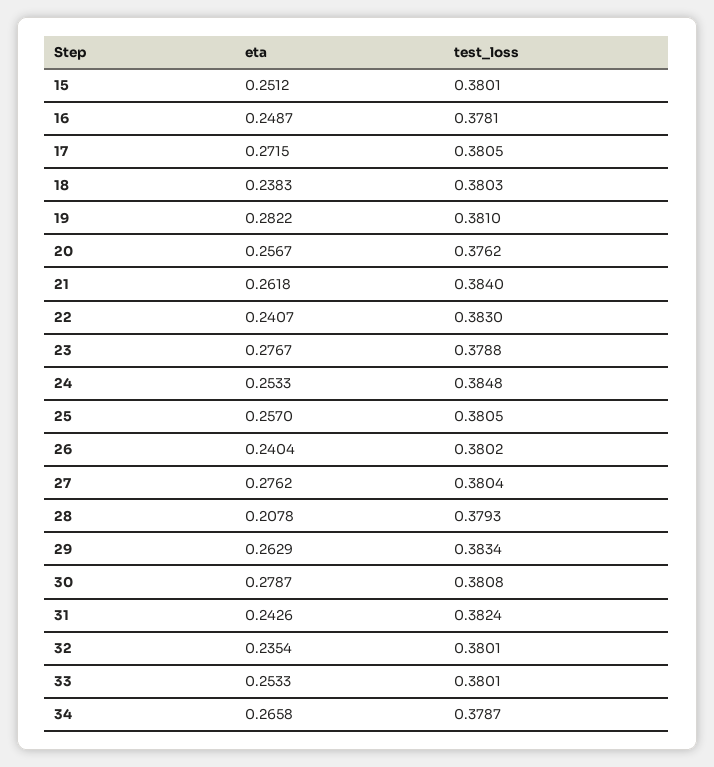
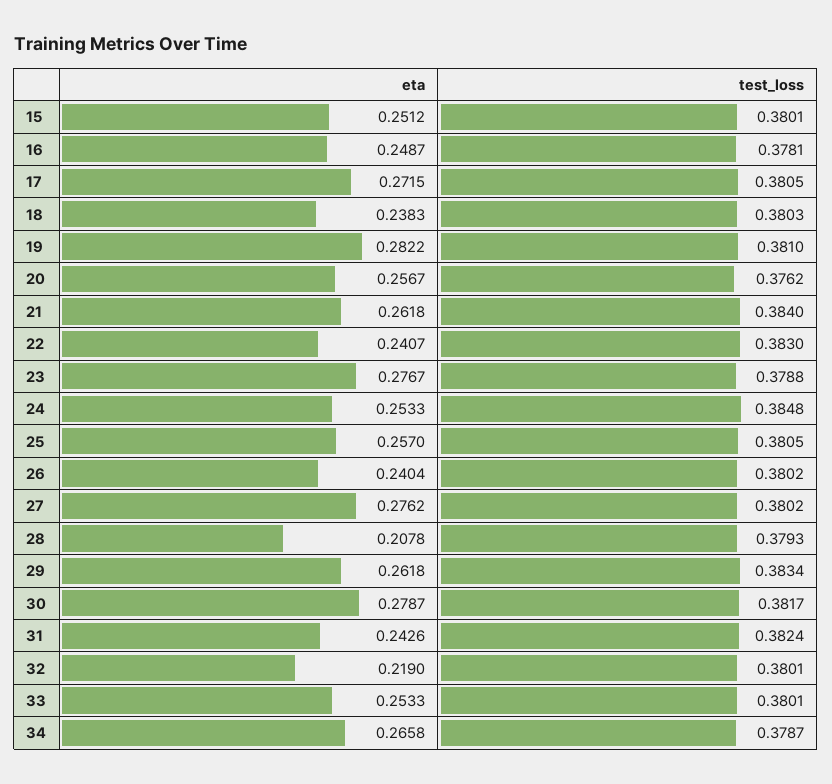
test_loss, 27: 0.3804 -> 0.3802
eta, 29: 0.2629 -> 0.2618
test_loss, 30: 0.3808 -> 0.3817
eta, 32: 0.2354 -> 0.219

